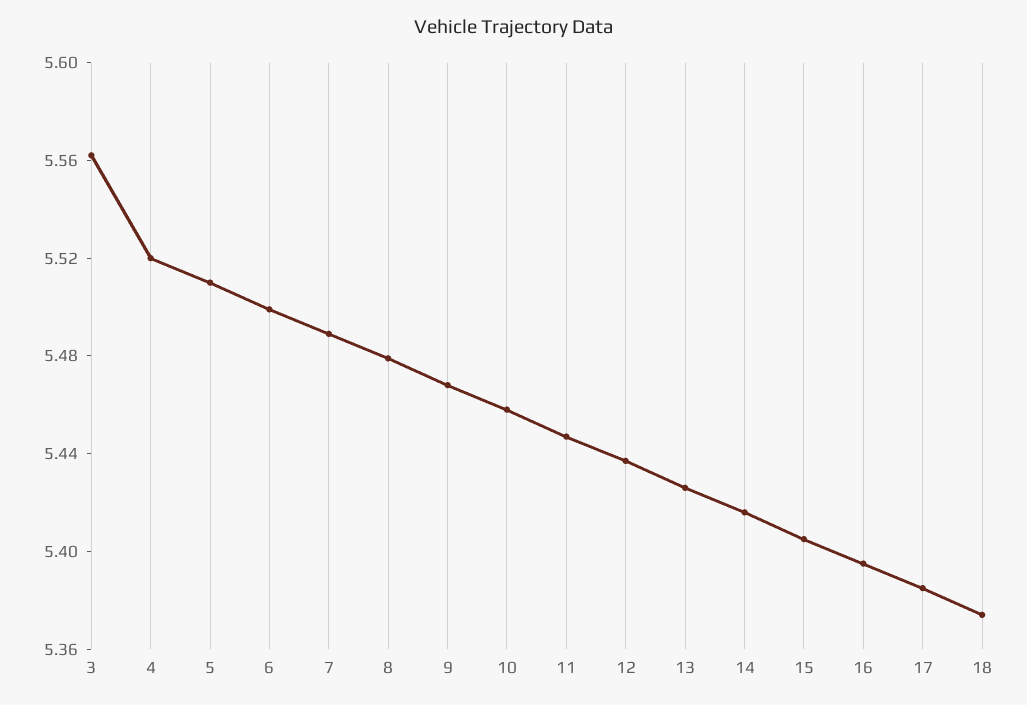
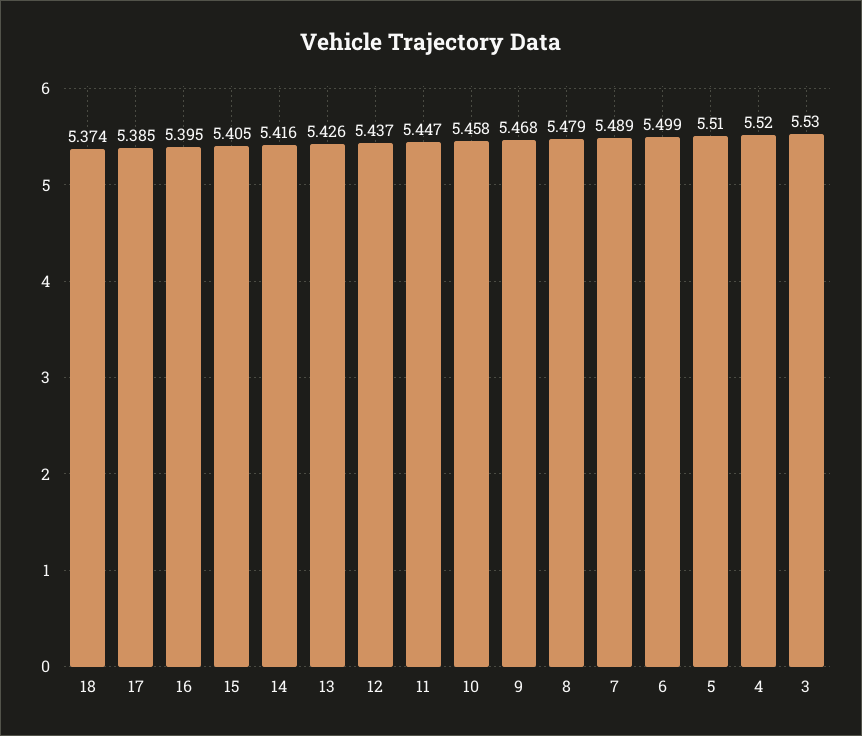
3: 5.56 -> 5.53

